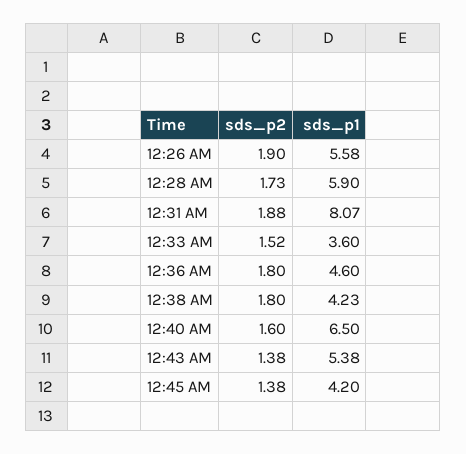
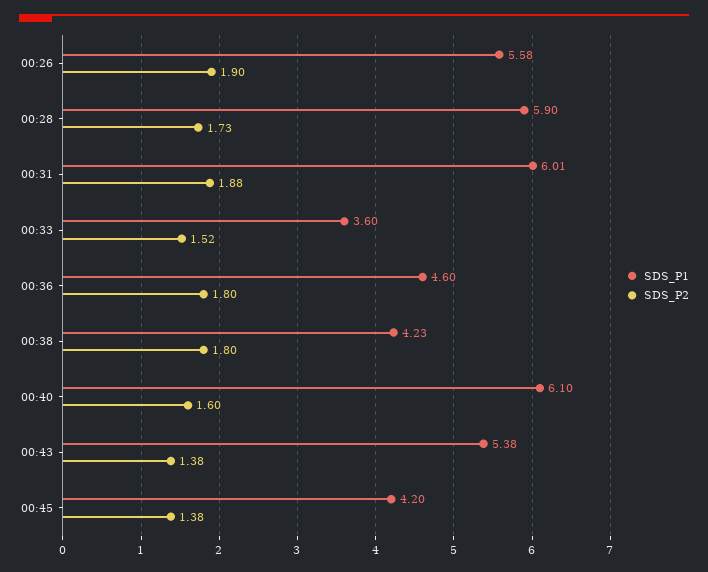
sds_p1, 12:31 AM: 8.07 -> 6.01
sds_p1, 12:40 AM: 6.5 -> 6.1

